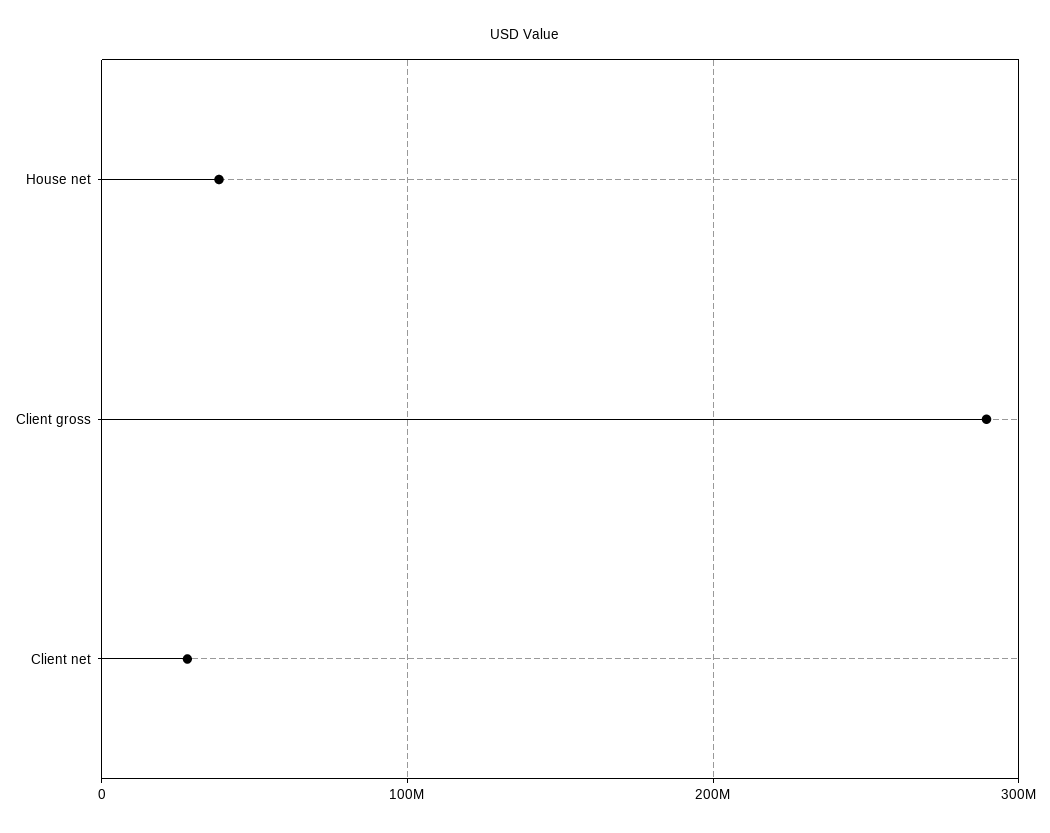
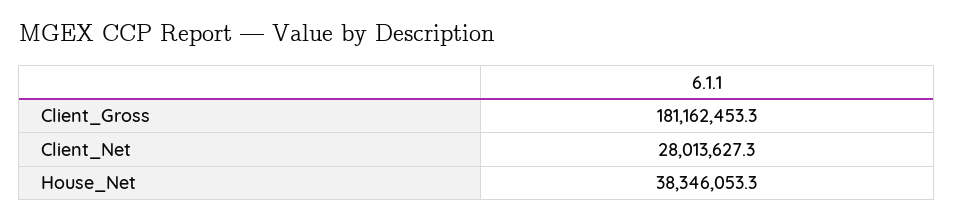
Client gross: 290000000 -> 181162453.3

